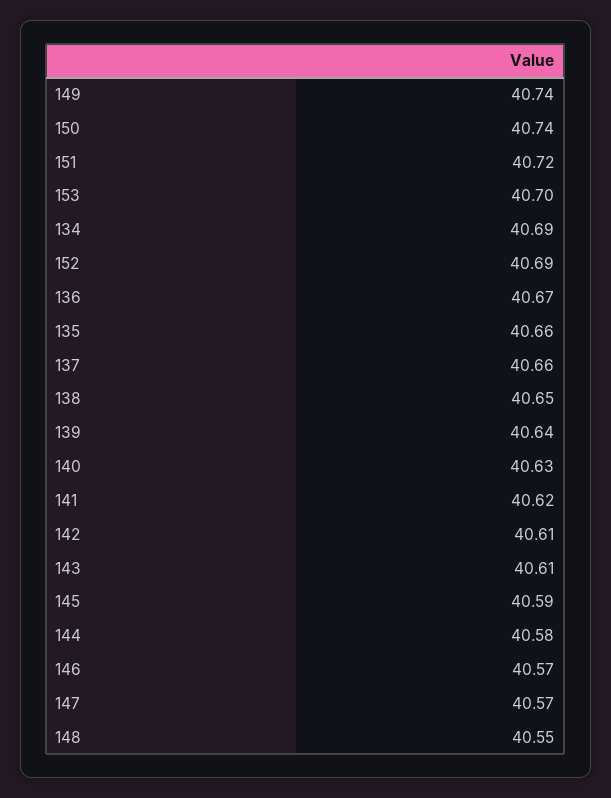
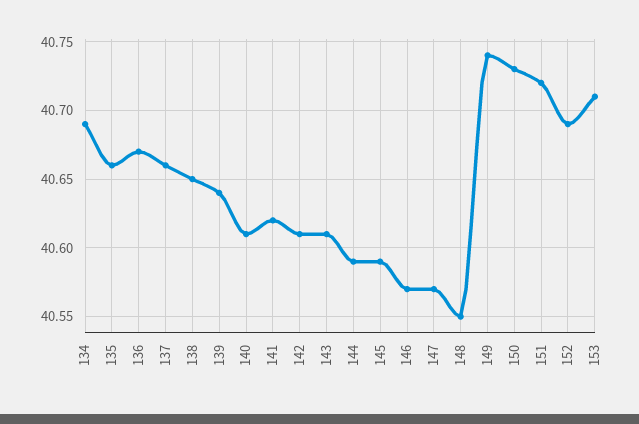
150: 40.74 -> 40.73
153: 40.7 -> 40.71
140: 40.63 -> 40.61
144: 40.58 -> 40.59

